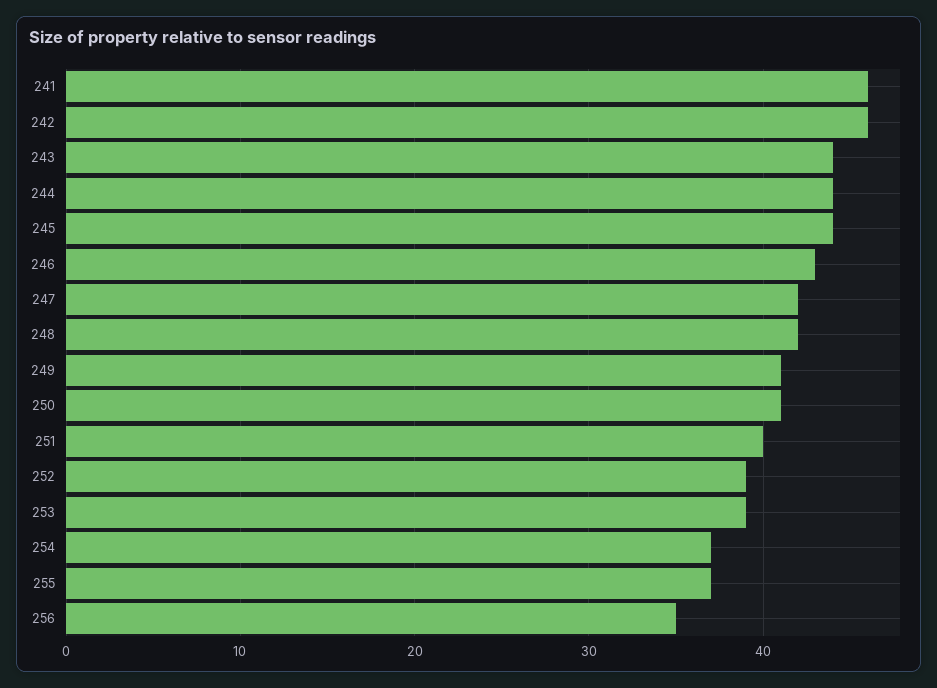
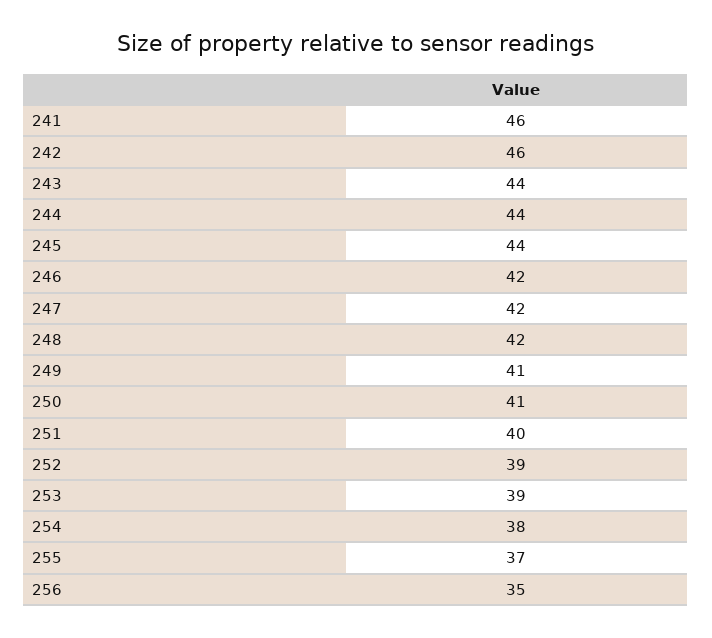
246: 43 -> 42
254: 37 -> 38

